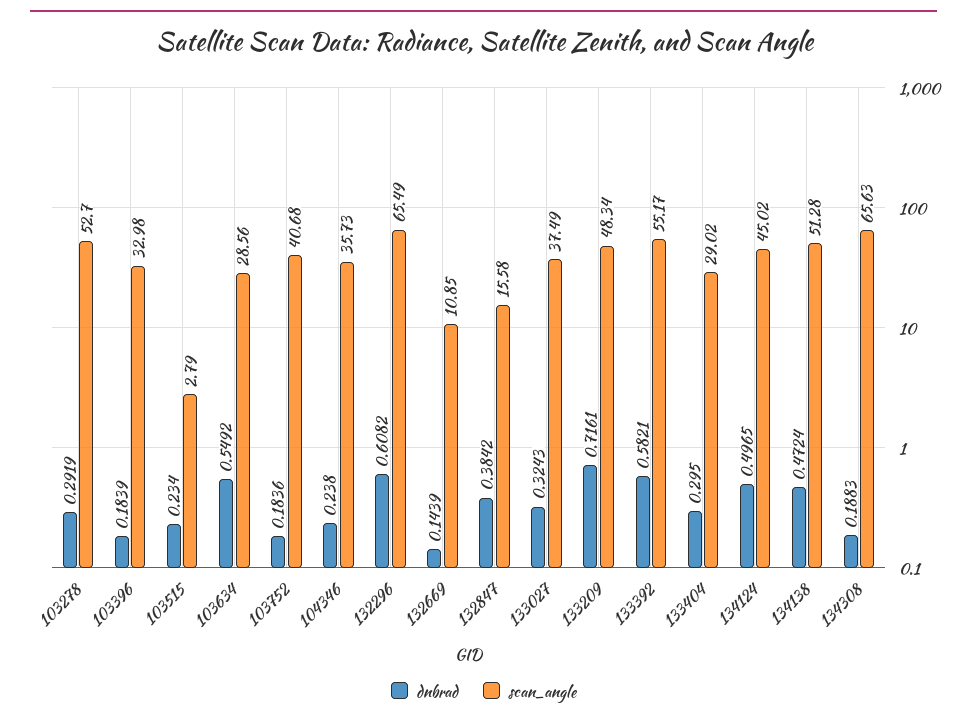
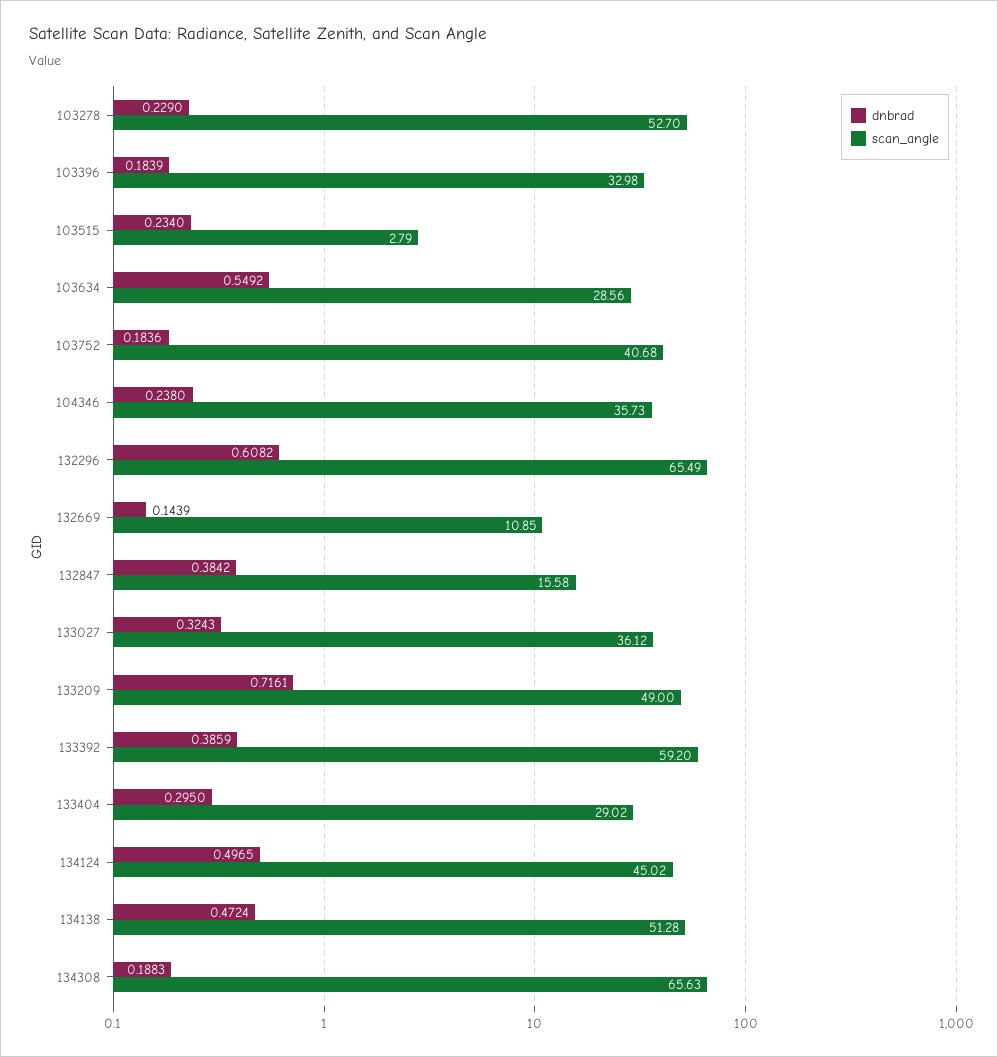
dnbrad, 103278: 0.2919 -> 0.229
scan_angle, 133027: 37.49 -> 36.12
scan_angle, 133209: 48.34 -> 49
dnbrad, 133392: 0.5821 -> 0.3859
scan_angle, 133392: 55.17 -> 59.2

